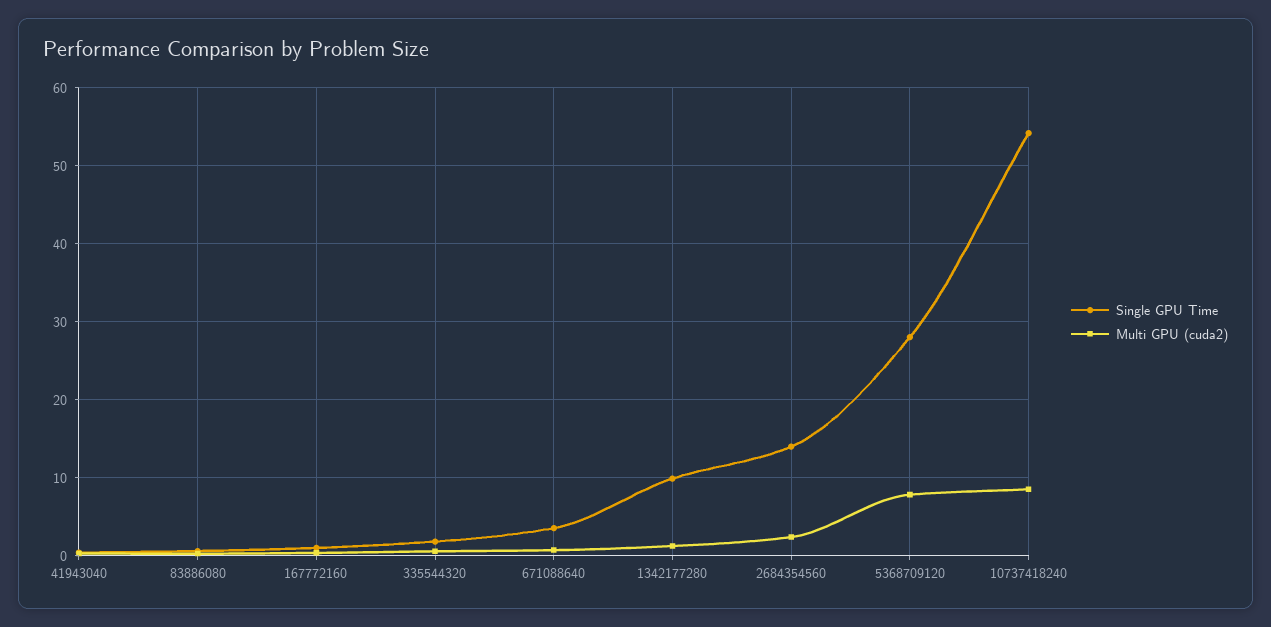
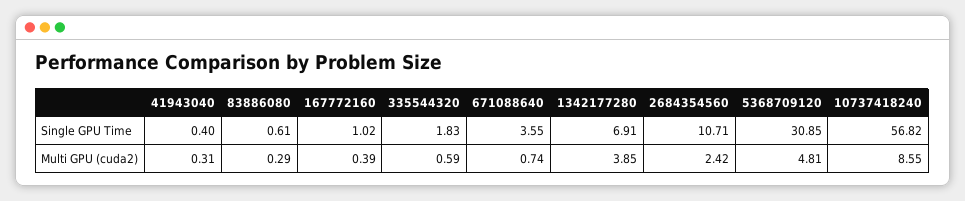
Single GPU Time, 1342177280: 10 -> 6.91
Multi GPU (cuda2), 1342177280: 1 -> 3.85
Single GPU Time, 2684354560: 14 -> 10.71
Single GPU Time, 5368709120: 28 -> 30.85
Multi GPU (cuda2), 5368709120: 8 -> 4.81
Single GPU Time, 10737418240: 54 -> 56.82

